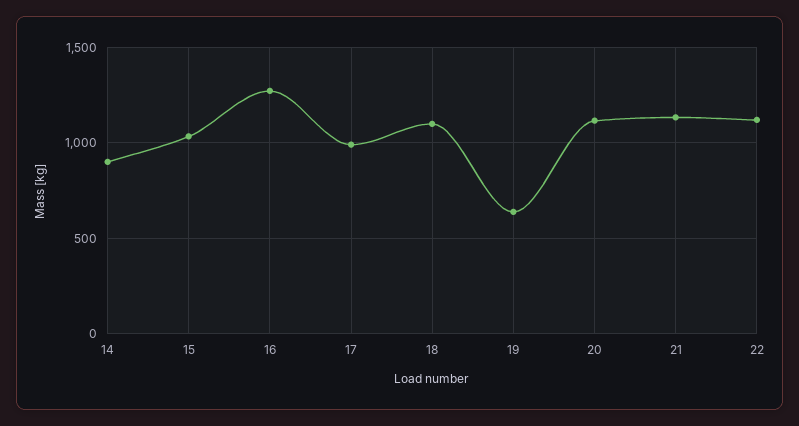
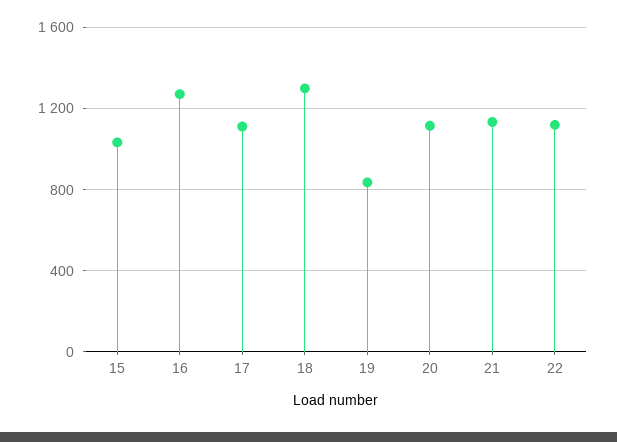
14: 900 -> none
17: 1000 -> 1100
18: 1100 -> 1300
19: 650 -> 850

